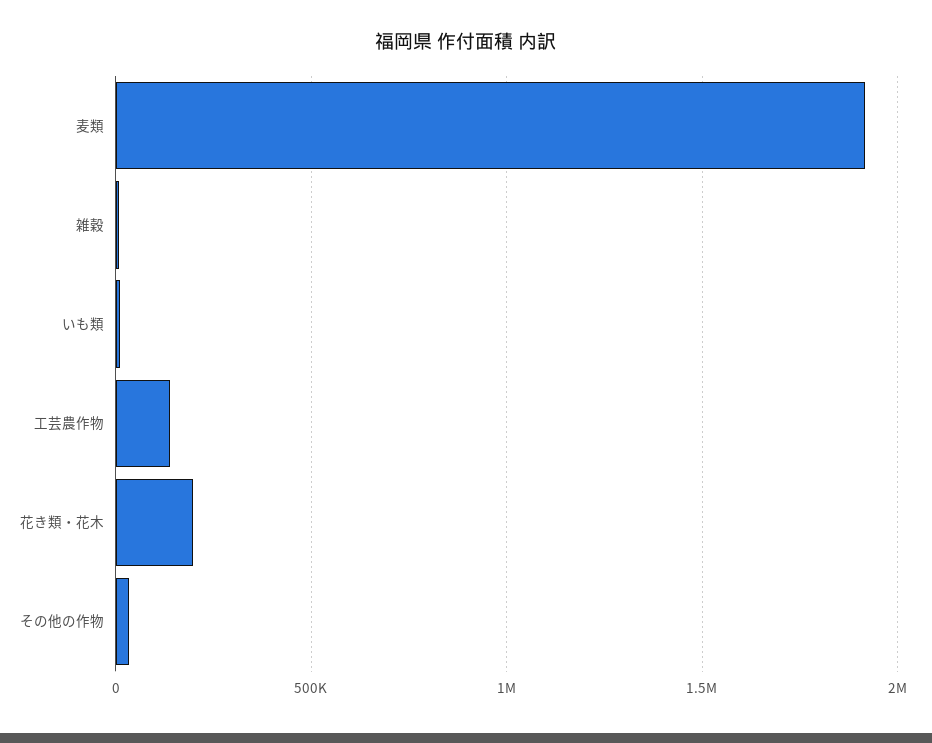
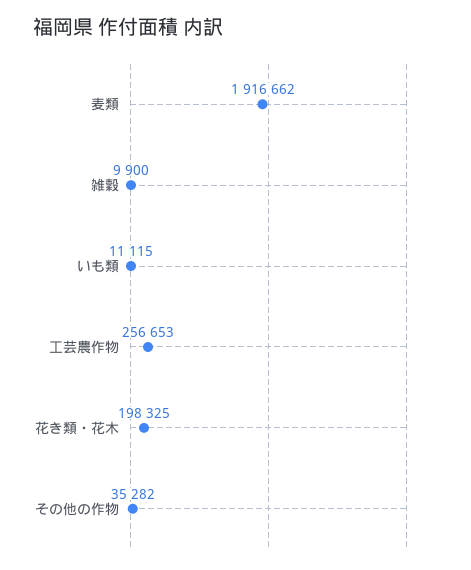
工芸農作物: 150000 -> 256653

